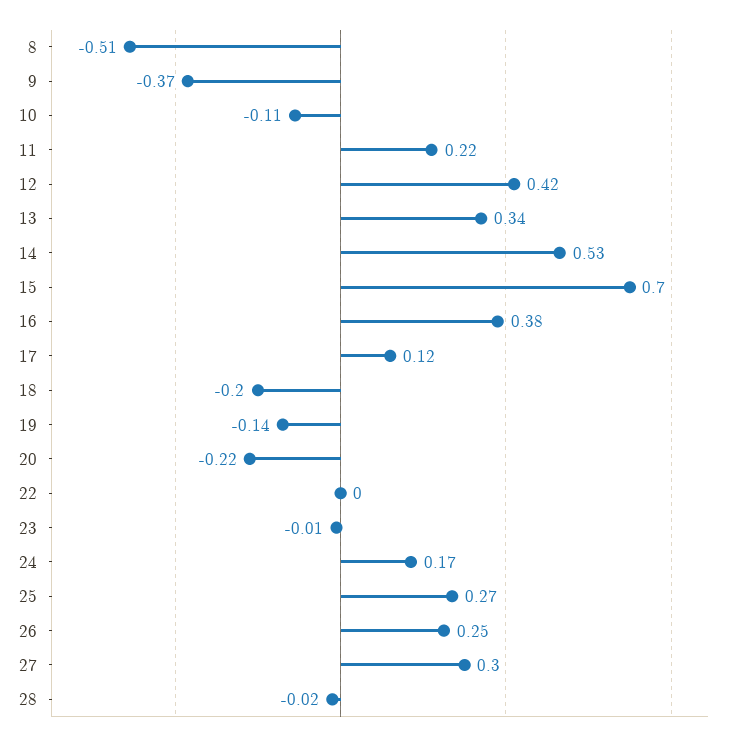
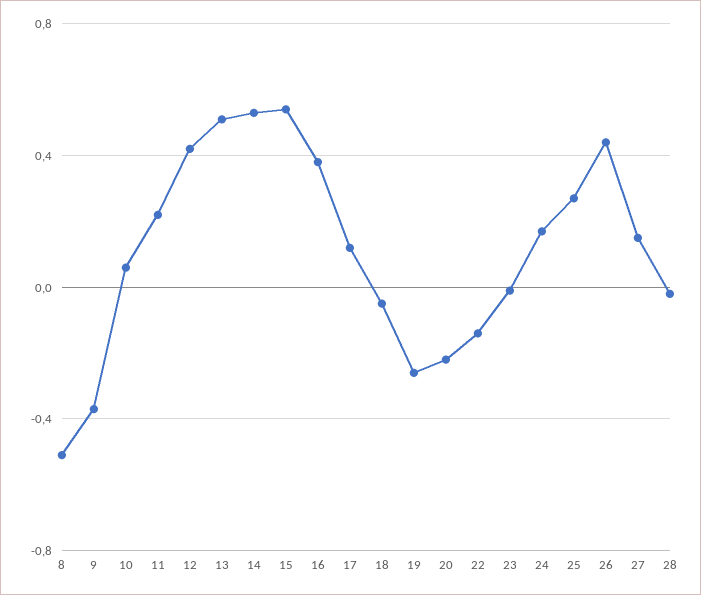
10: -0.11 -> 0.05
13: 0.34 -> 0.5
15: 0.7 -> 0.55
18: -0.2 -> -0.05
19: -0.14 -> -0.25
22: 0 -> -0.15
26: 0.25 -> 0.45
27: 0.3 -> 0.15

